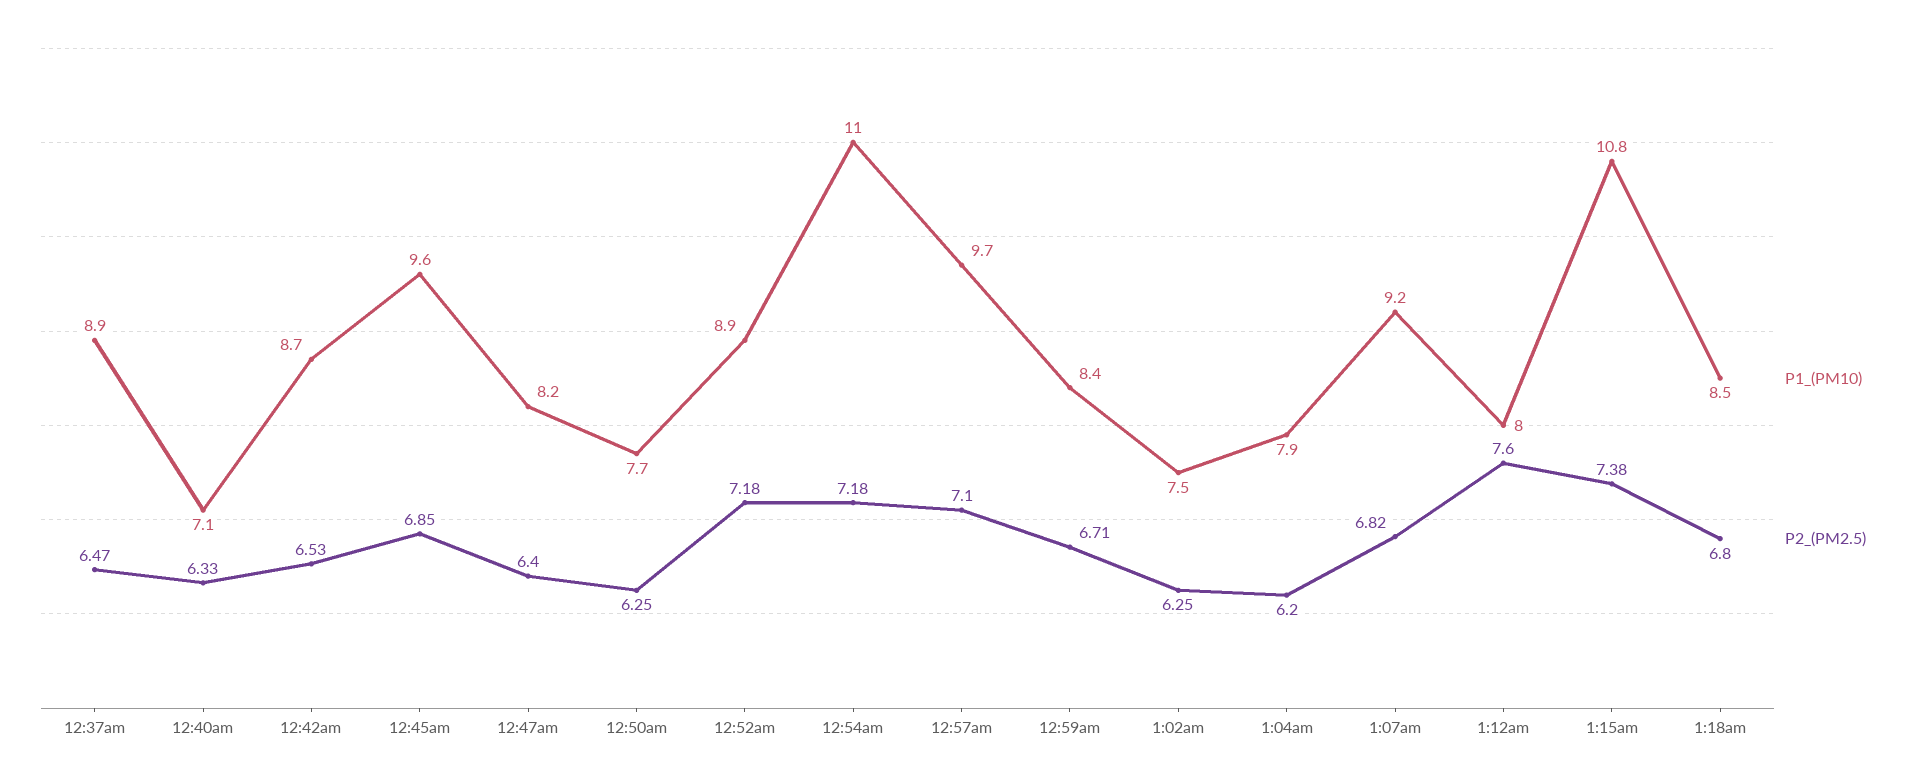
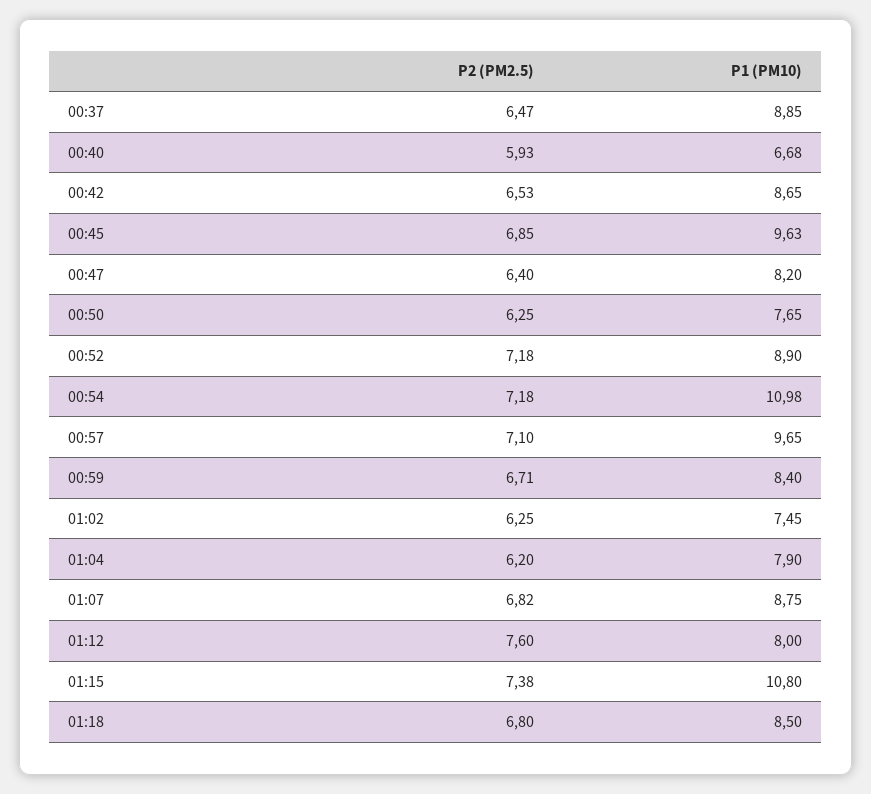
P1_(PM10), 12:40am: 7.1 -> 6.68
P2_(PM2.5), 12:40am: 6.33 -> 5.93
P1_(PM10), 1:07am: 9.2 -> 8.75

